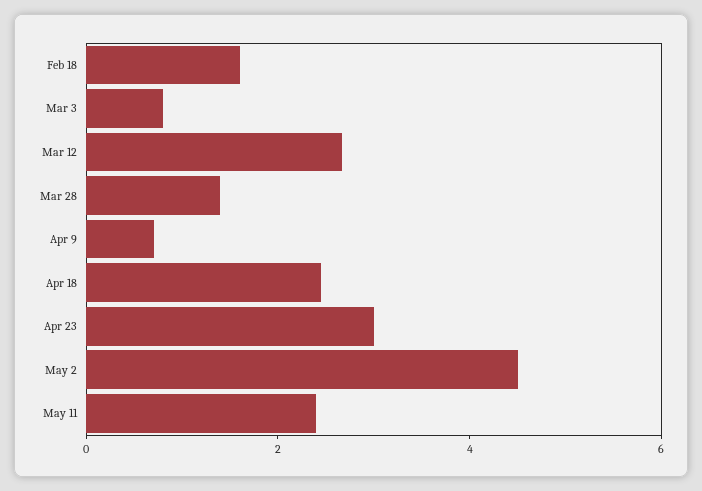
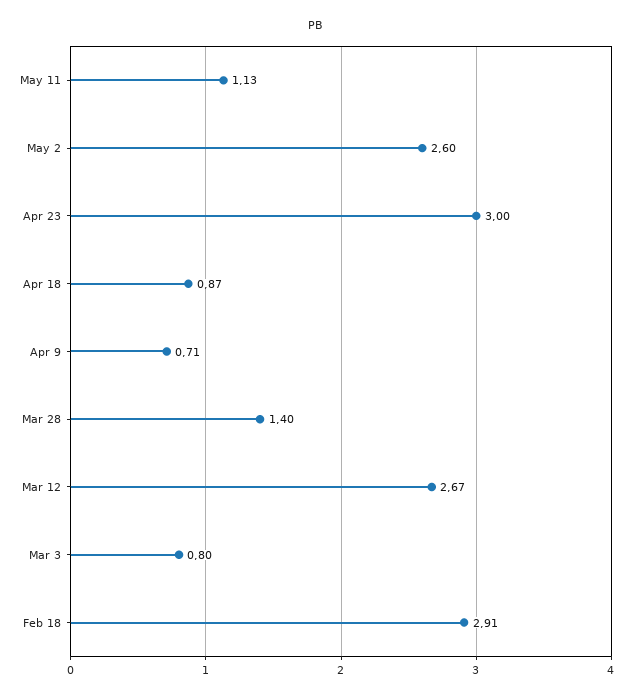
Feb 18: 1.5 -> 2.91
Apr 18: 2.5 -> 0.87
May 2: 4.5 -> 2.6
May 11: 2.5 -> 1.13

